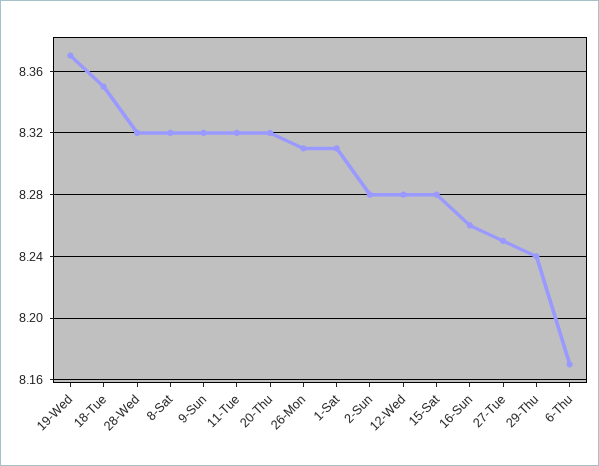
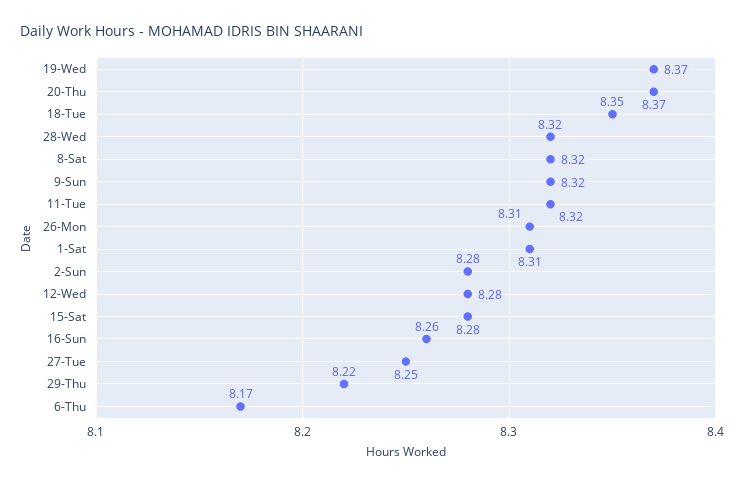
20-Thu: 8.32 -> 8.37
29-Thu: 8.24 -> 8.22

